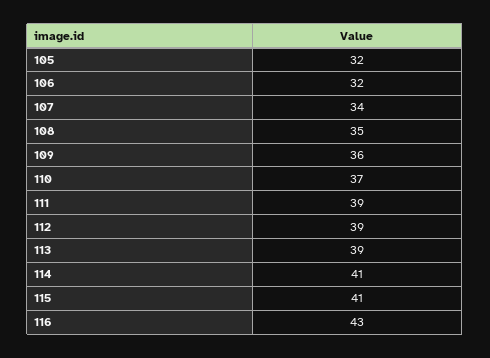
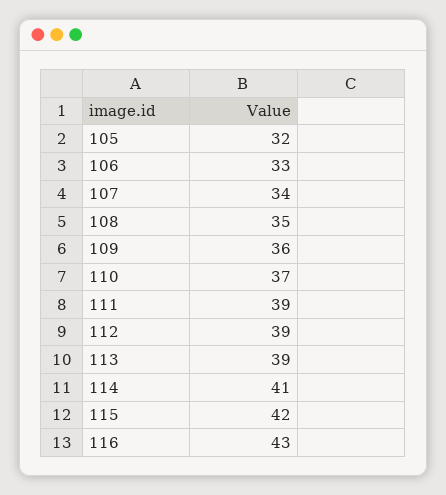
106: 32 -> 33
115: 41 -> 42

